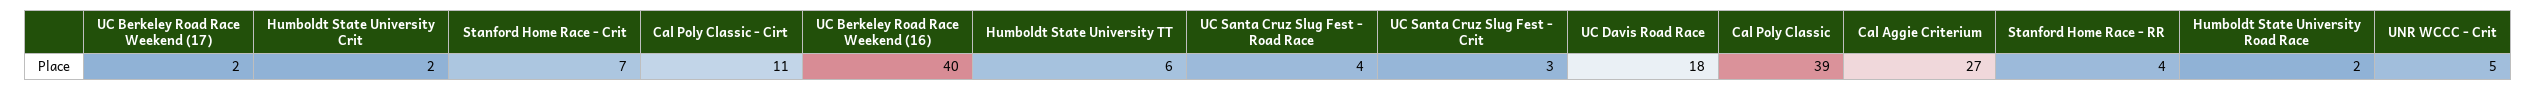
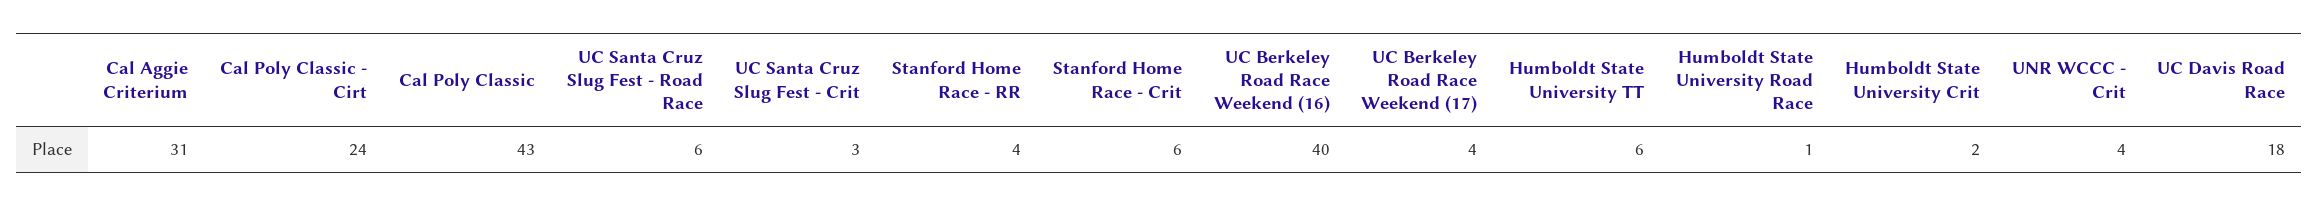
UC Berkeley Road Race Weekend (17): 2 -> 4
Stanford Home Race - Crit: 7 -> 6
Cal Poly Classic - Cirt: 11 -> 24
UC Santa Cruz Slug Fest - Road Race: 4 -> 6
Cal Poly Classic: 39 -> 43
Cal Aggie Criterium: 27 -> 31
Humboldt State University Road Race: 2 -> 1
UNR WCCC - Crit: 5 -> 4

